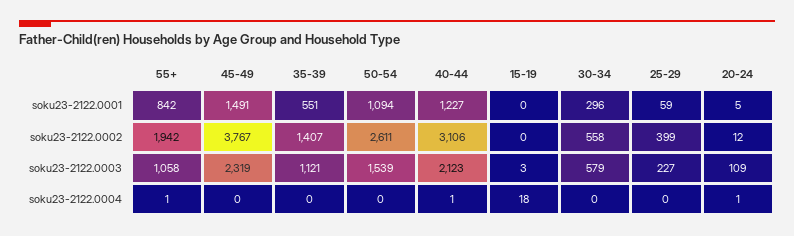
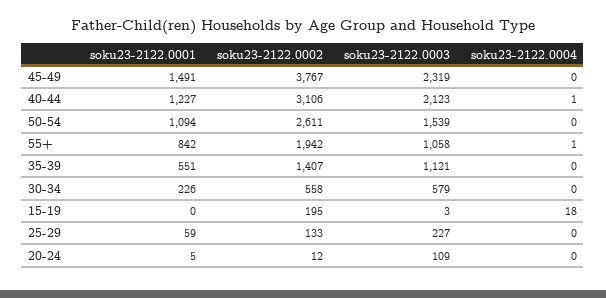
30-34, soku23-2122.0001: 296 -> 226
15-19, soku23-2122.0002: 0 -> 195
25-29, soku23-2122.0002: 399 -> 133
20-24, soku23-2122.0004: 1 -> 0

